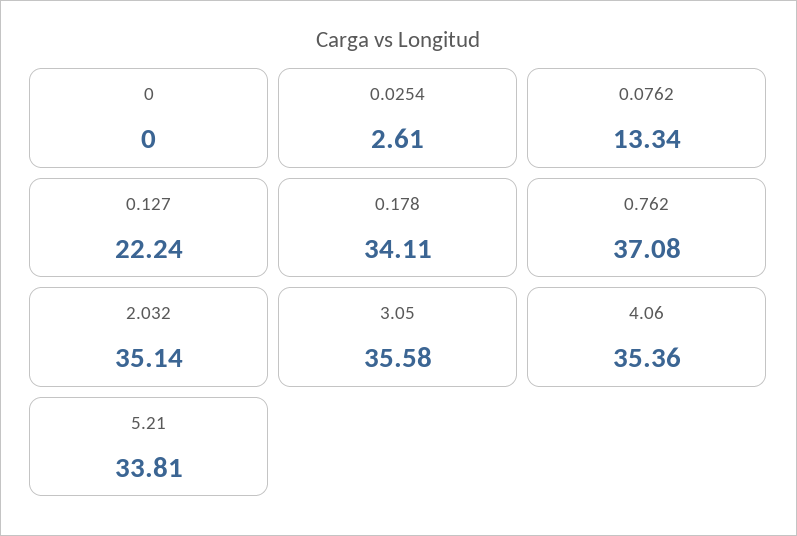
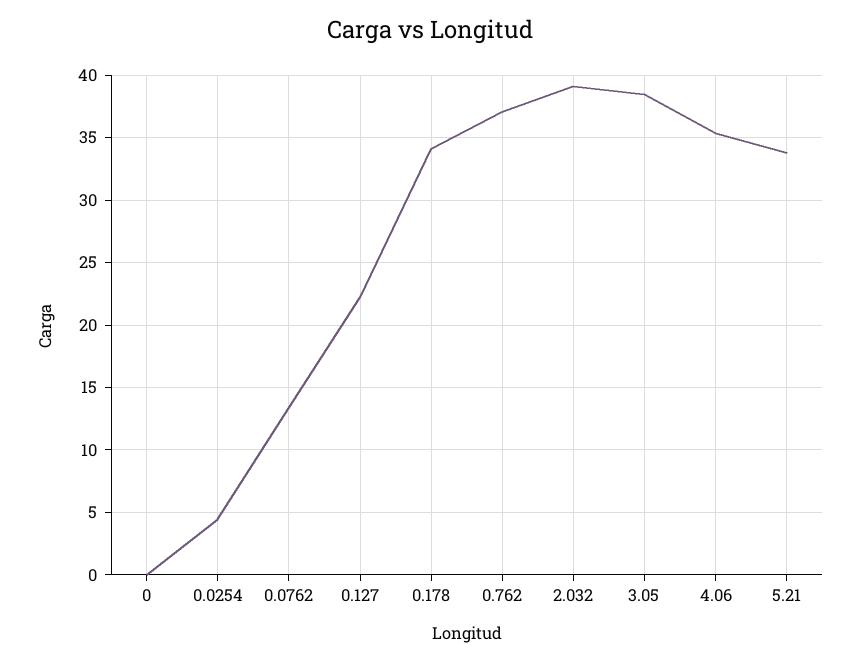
0.0254: 2.61 -> 4.5
2.032: 35.14 -> 39
3.05: 35.58 -> 38.5

